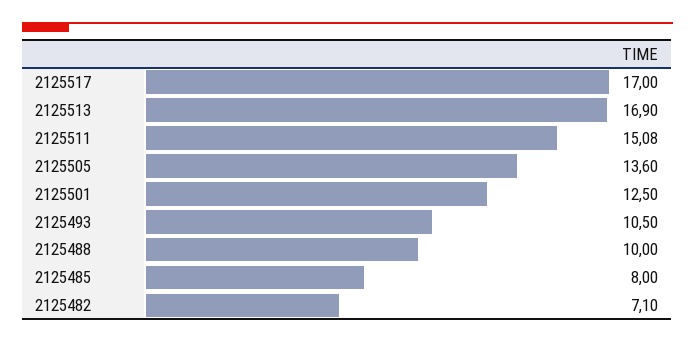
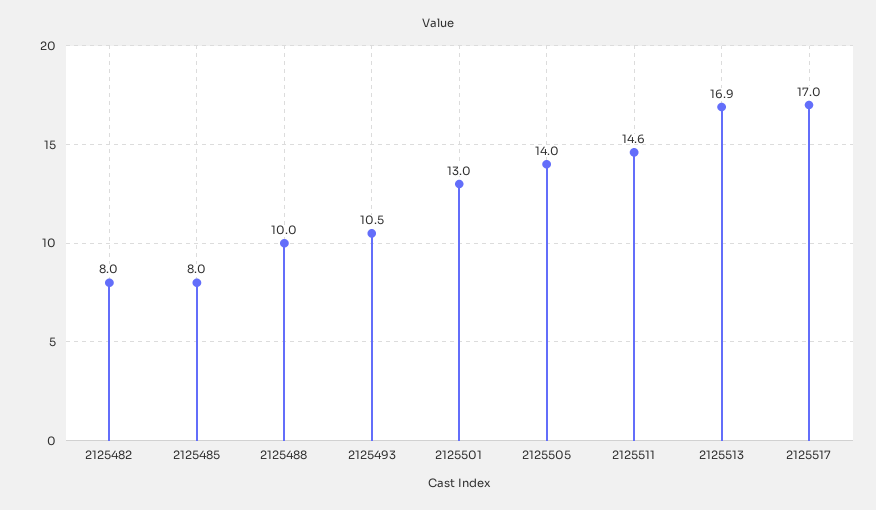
2125511: 15.08 -> 14.6
2125505: 13.6 -> 14
2125501: 12.5 -> 13
2125482: 7.1 -> 8

